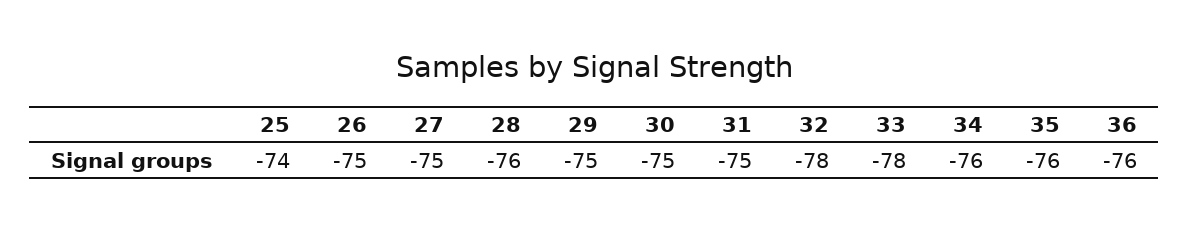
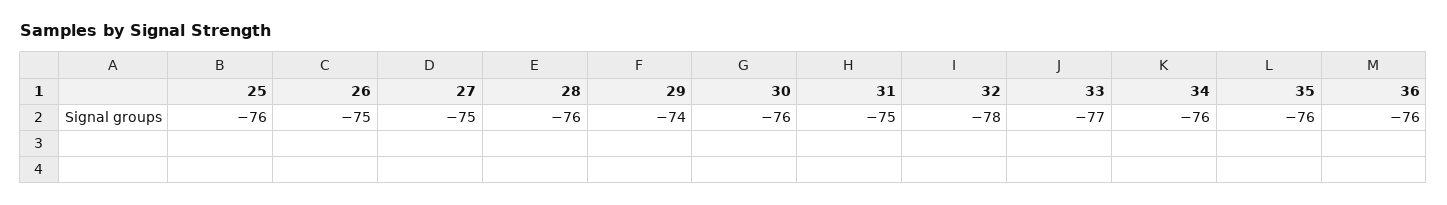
25: -74 -> -76
29: -75 -> -74
30: -75 -> -76
33: -78 -> -77

